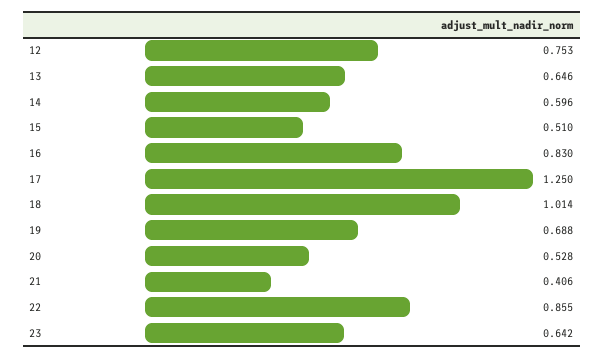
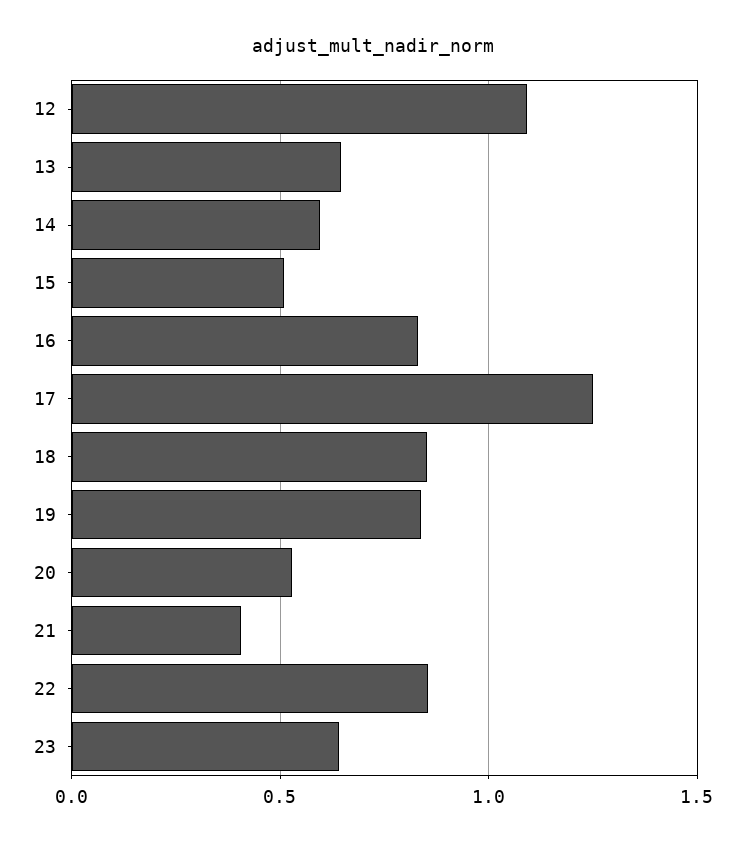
12: 0.753 -> 1.1
18: 1.014 -> 0.85
19: 0.688 -> 0.85

